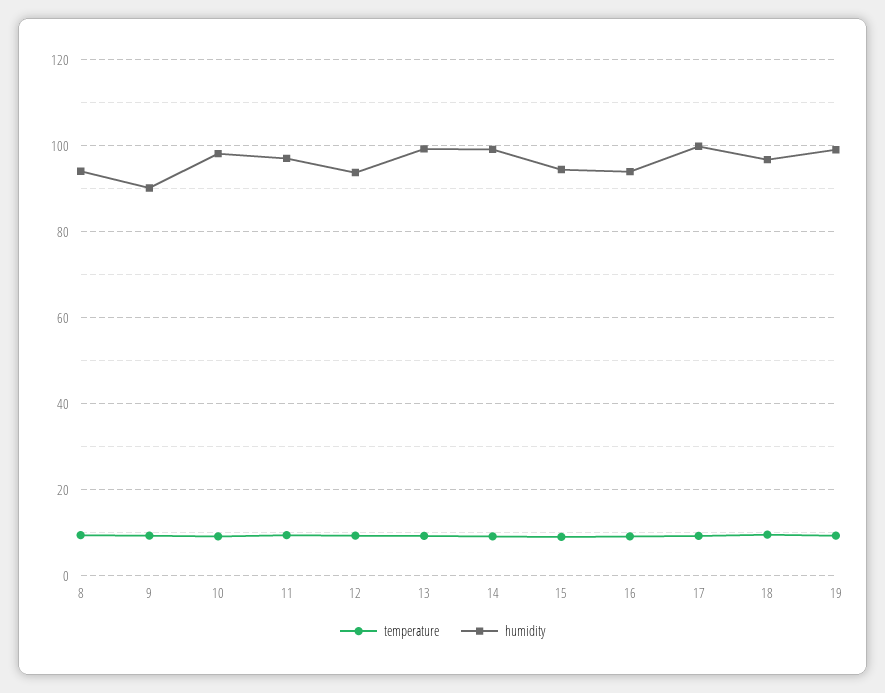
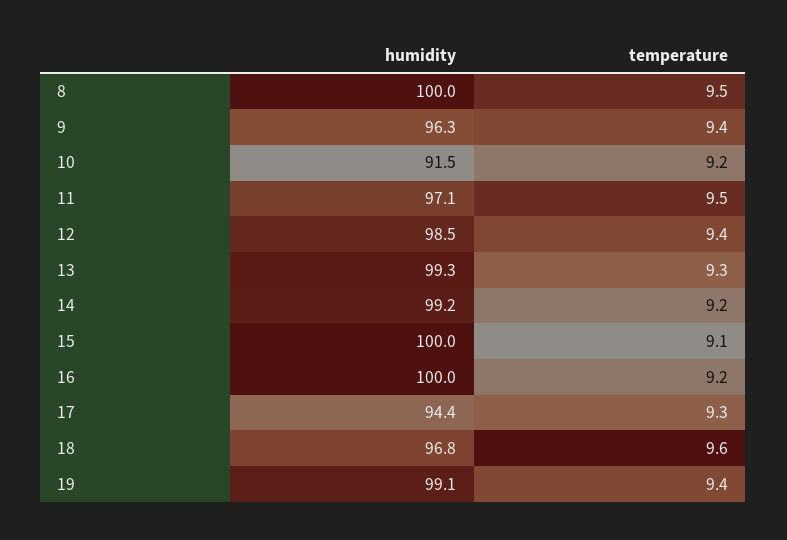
humidity, 8: 94 -> 100
humidity, 9: 90 -> 96.3
humidity, 10: 98 -> 91.5
humidity, 12: 94 -> 98.5
humidity, 15: 94 -> 100
humidity, 16: 94 -> 100
humidity, 17: 100 -> 94.4

